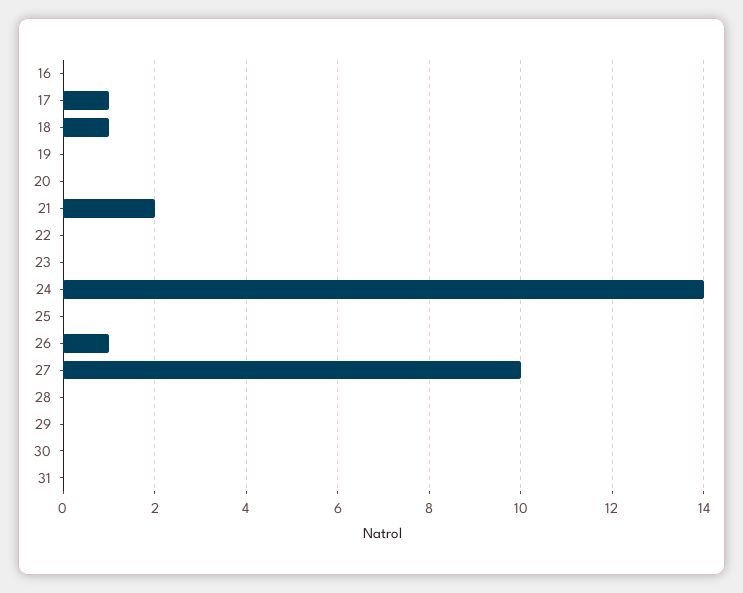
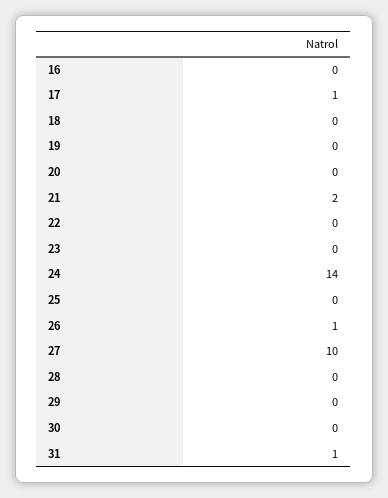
18: 1 -> 0
31: 0 -> 1

